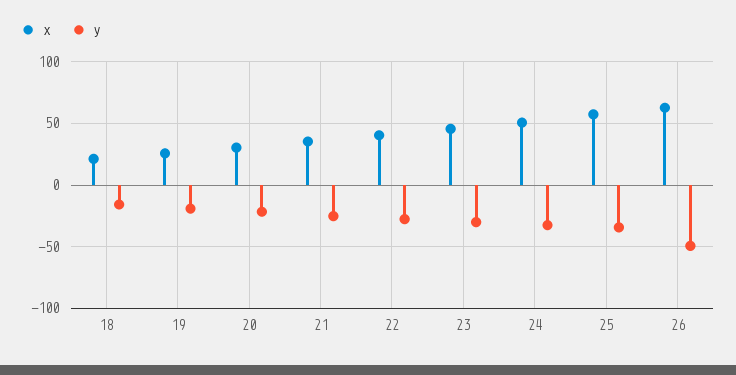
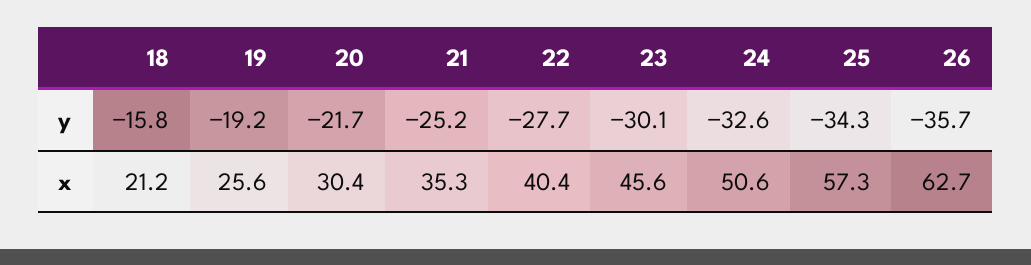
y, 26: -50 -> -35.7

